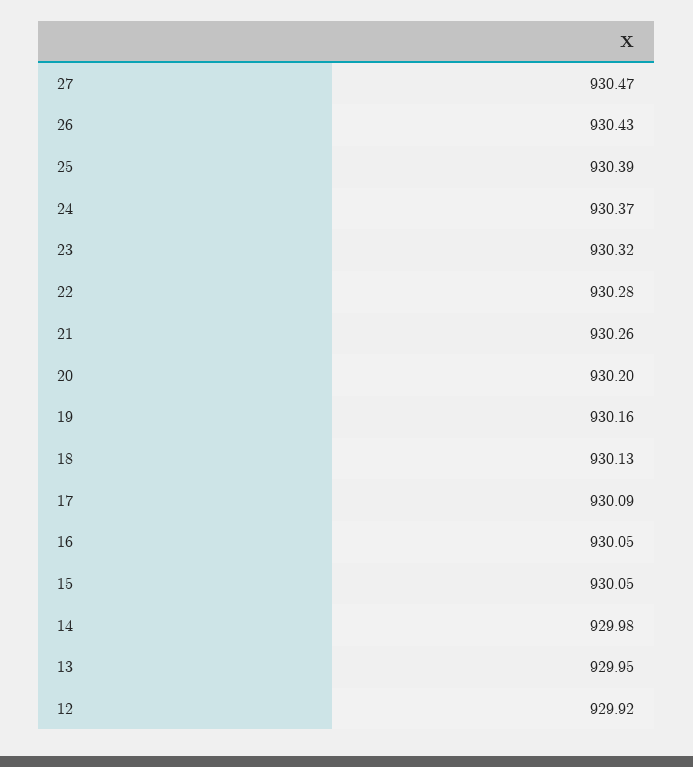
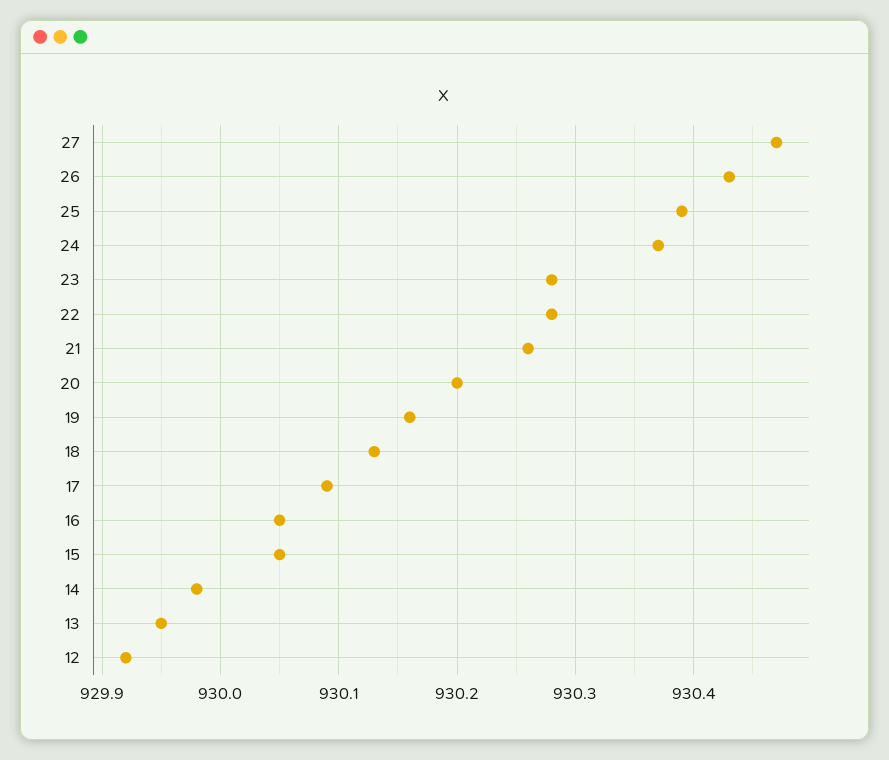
23: 930.32 -> 930.28

